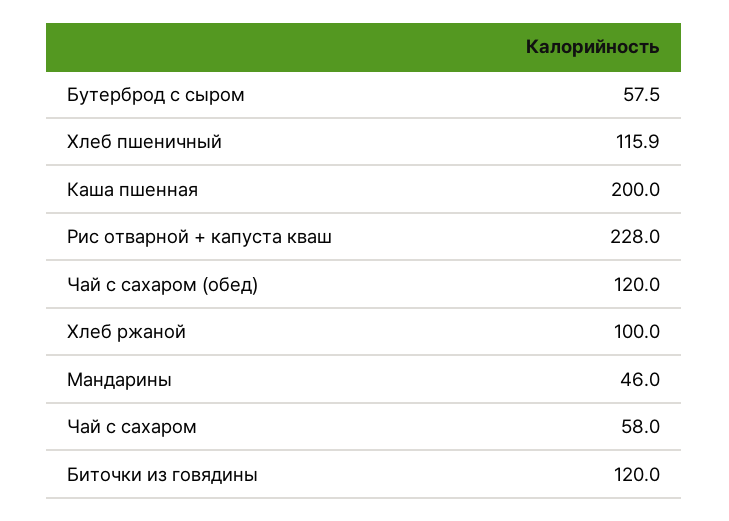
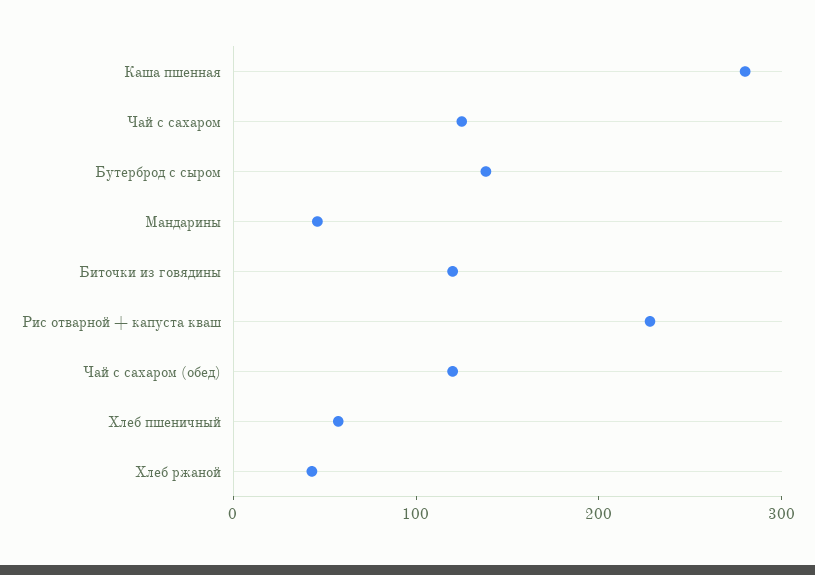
Бутерброд с сыром: 57.5 -> 140
Хлеб пшеничный: 115.9 -> 60
Каша пшенная: 200 -> 280
Хлеб ржаной: 100 -> 40
Чай с сахаром: 58 -> 120

